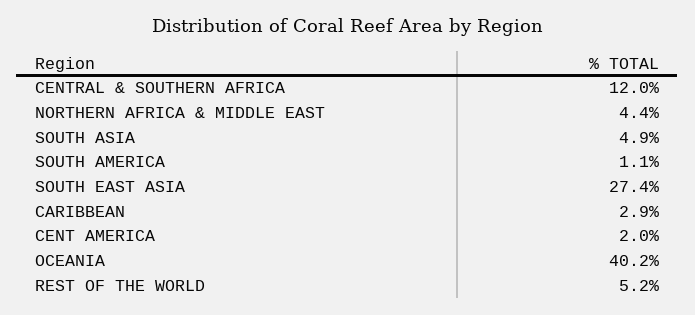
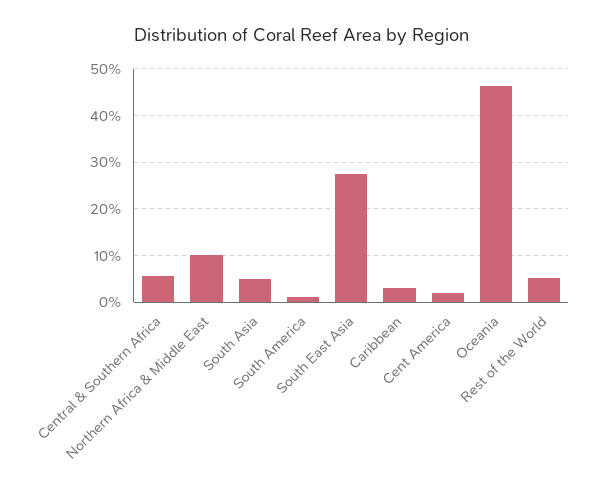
CENTRAL & SOUTHERN AFRICA: 12 -> 6
NORTHERN AFRICA & MIDDLE EAST: 4.4 -> 10
OCEANIA: 40.2 -> 46

